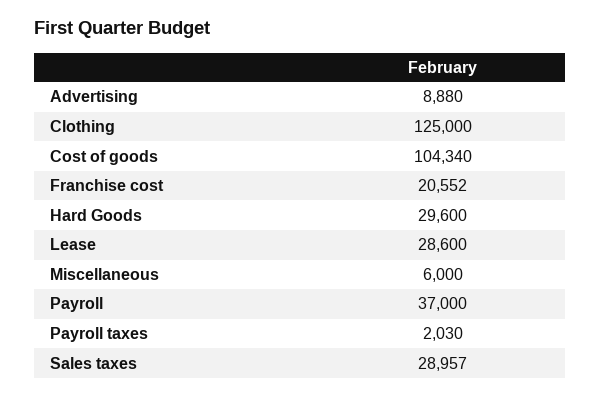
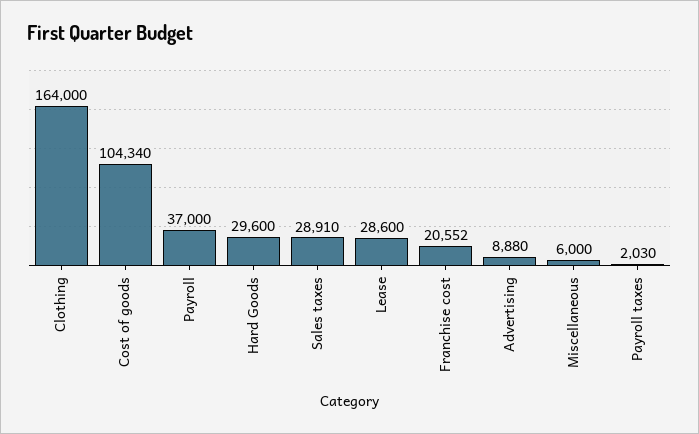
Clothing: 125000 -> 164000
Sales taxes: 28957 -> 28910

